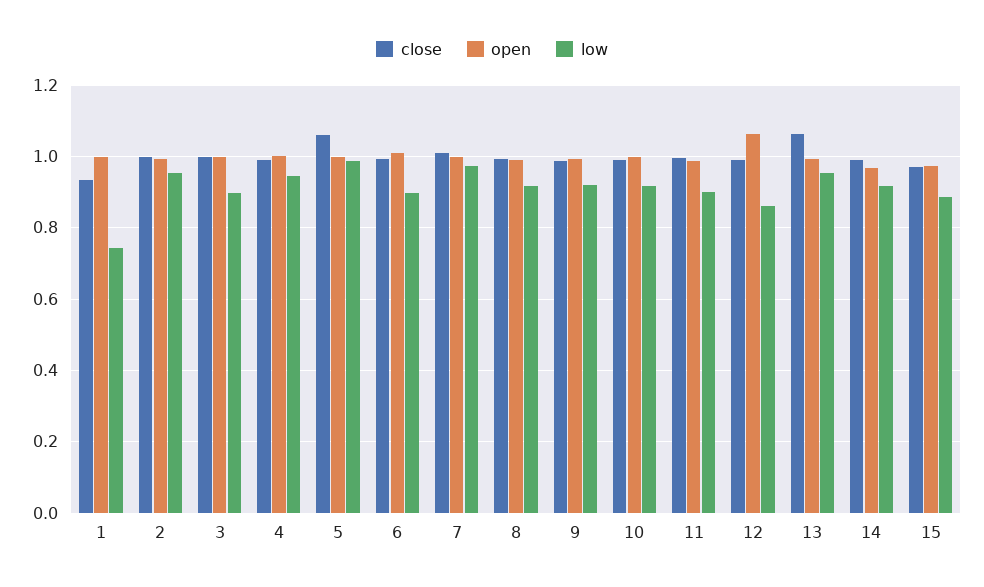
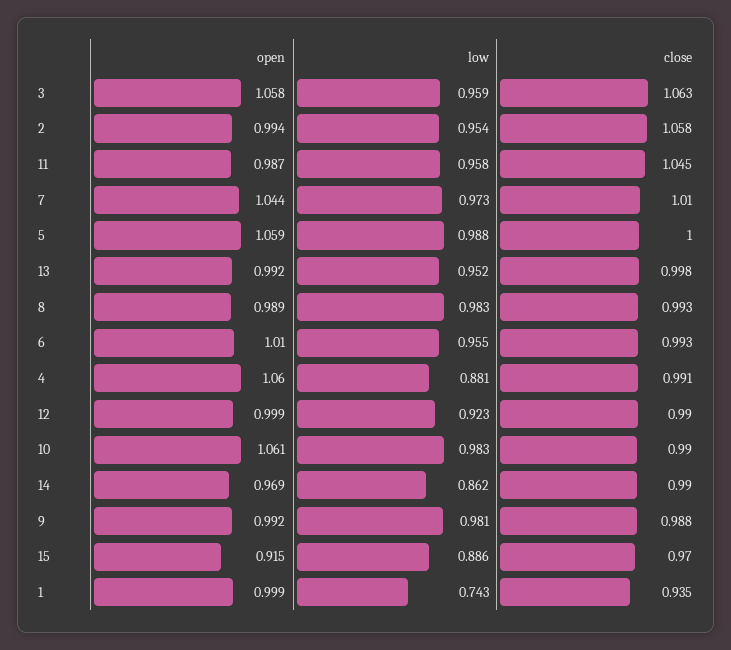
close, 2: 1 -> 1.058
close, 3: 1 -> 1.063
open, 3: 1 -> 1.058
low, 3: 0.9 -> 0.959
open, 4: 1 -> 1.06
low, 4: 0.94 -> 0.881
close, 5: 1.06 -> 1
open, 5: 1 -> 1.059
low, 6: 0.9 -> 0.955
open, 7: 1 -> 1.044
low, 8: 0.92 -> 0.983
low, 9: 0.92 -> 0.981
open, 10: 1 -> 1.061
low, 10: 0.92 -> 0.983
close, 11: 1 -> 1.045
low, 11: 0.9 -> 0.958
open, 12: 1.06 -> 0.999
low, 12: 0.86 -> 0.923
close, 13: 1.06 -> 0.998
low, 14: 0.92 -> 0.862
open, 15: 0.98 -> 0.915

